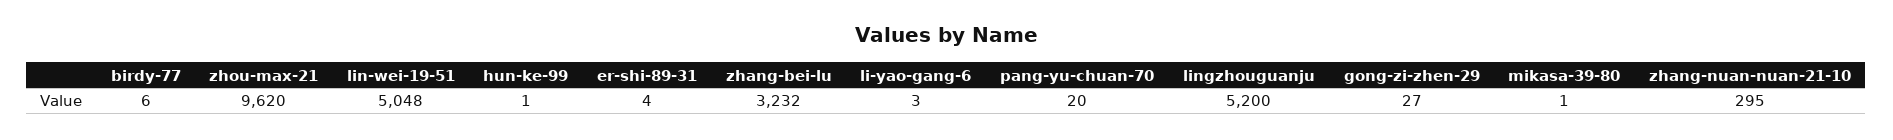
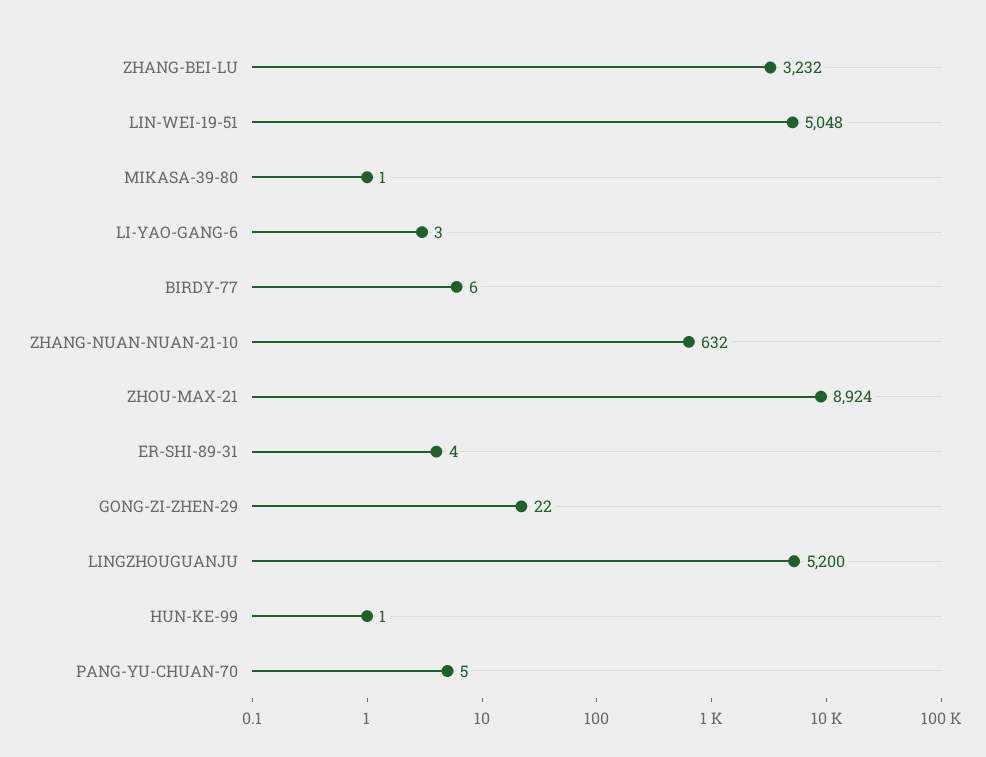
zhou-max-21: 9620 -> 8924
pang-yu-chuan-70: 20 -> 5
gong-zi-zhen-29: 27 -> 22
zhang-nuan-nuan-21-10: 295 -> 632

